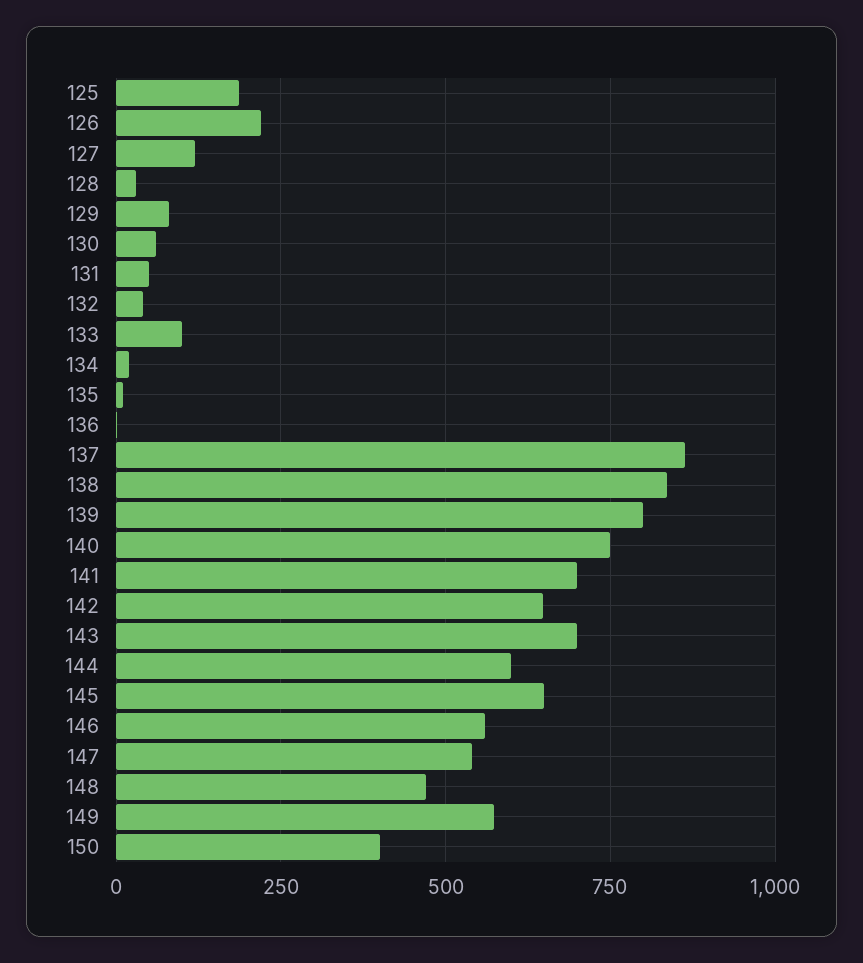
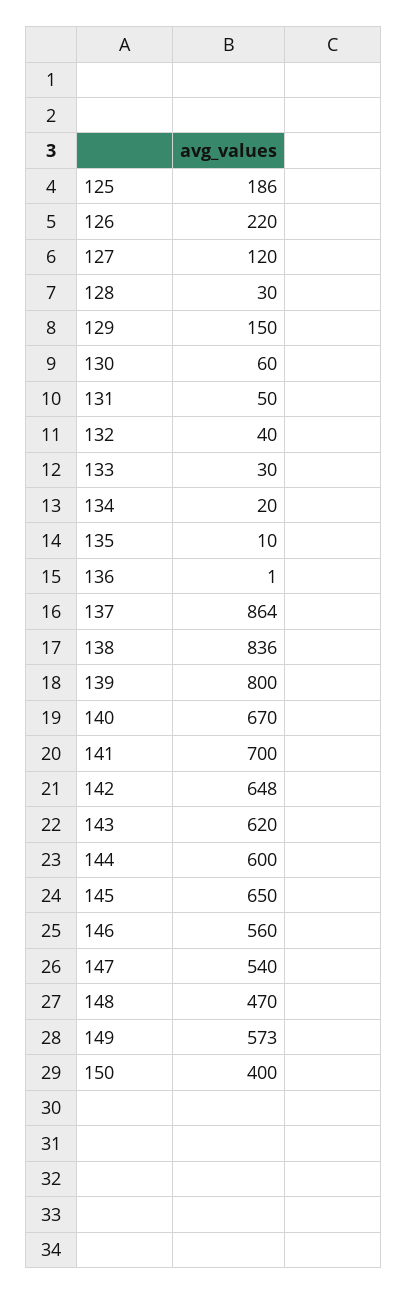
129: 75 -> 150
133: 100 -> 30
140: 750 -> 670
143: 700 -> 620

